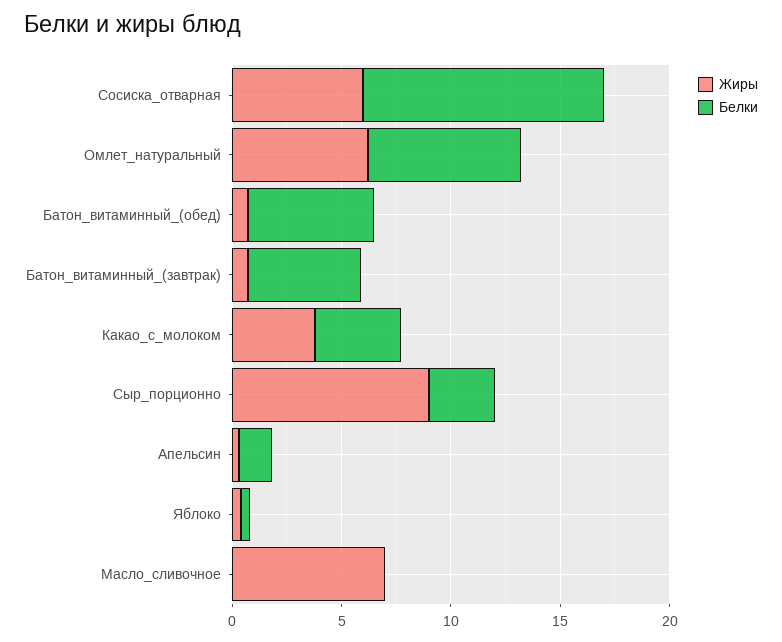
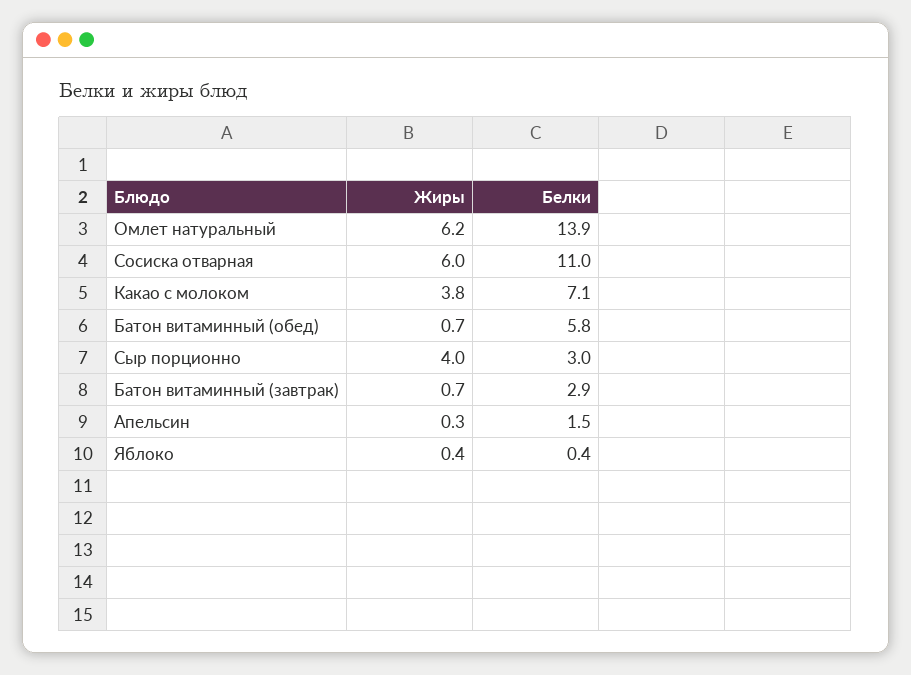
Белки, Омлет_натуральный: 7 -> 13.9
Белки, Батон_витаминный_(завтрак): 5 -> 2.9
Белки, Какао_с_молоком: 4 -> 7.1
Жиры, Сыр_порционно: 9 -> 4
Жиры, Масло_сливочное: 7 -> none
Белки, Масло_сливочное: 0 -> none

